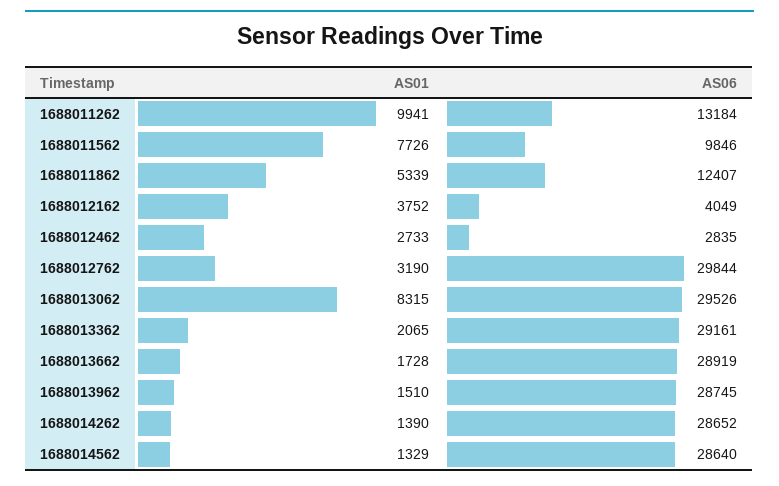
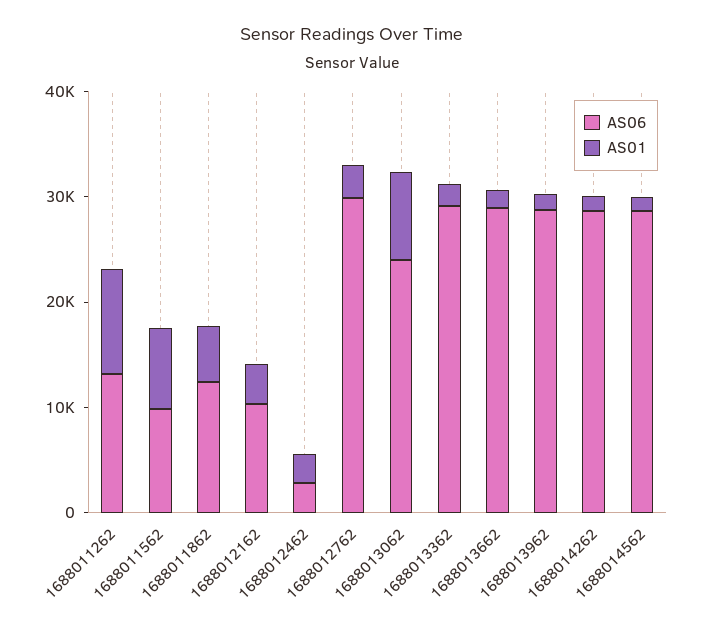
AS06, 1688012162: 4049 -> 10000
AS06, 1688013062: 29526 -> 24000

